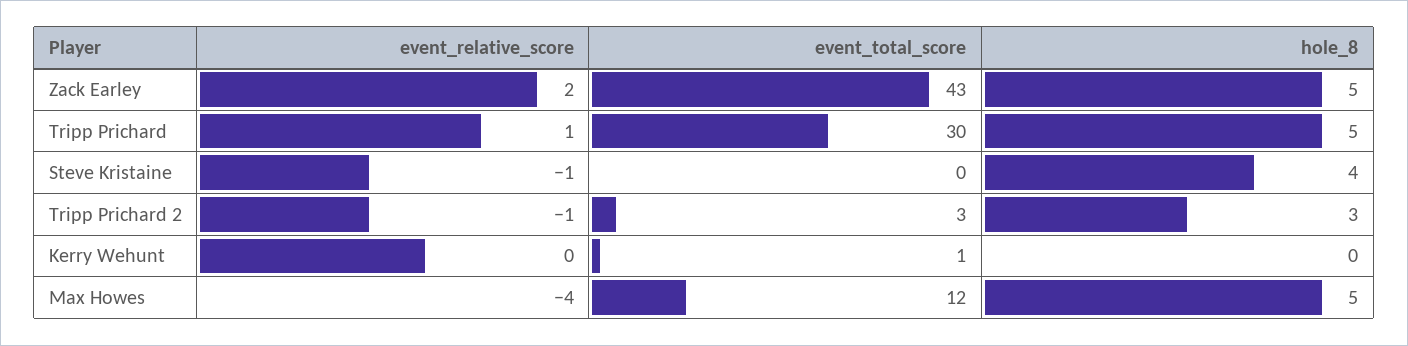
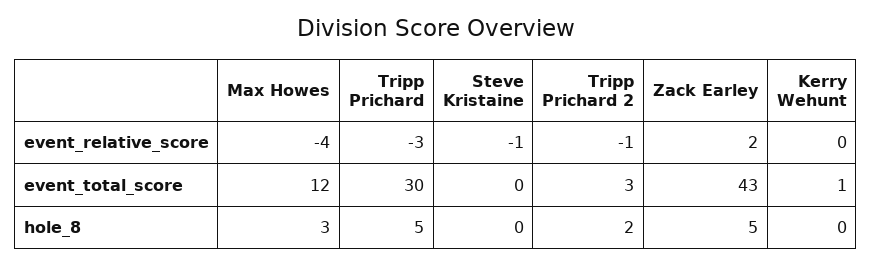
event_relative_score, Tripp Prichard: 1 -> -3
hole_8, Steve Kristaine: 4 -> 0
hole_8, Tripp Prichard 2: 3 -> 2
hole_8, Max Howes: 5 -> 3

